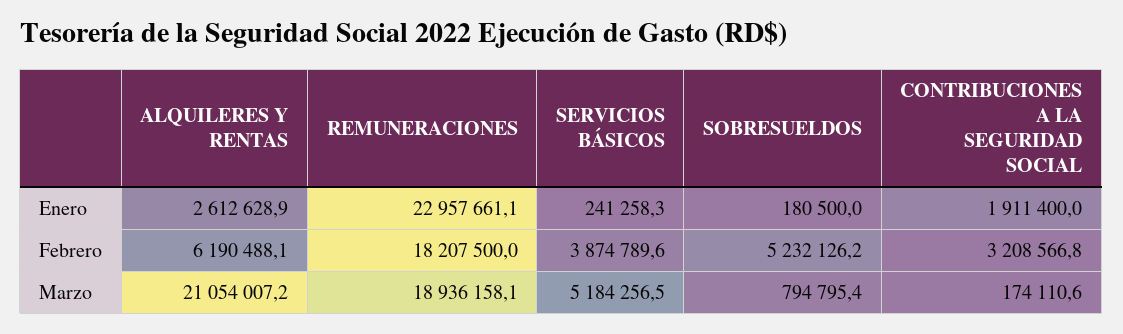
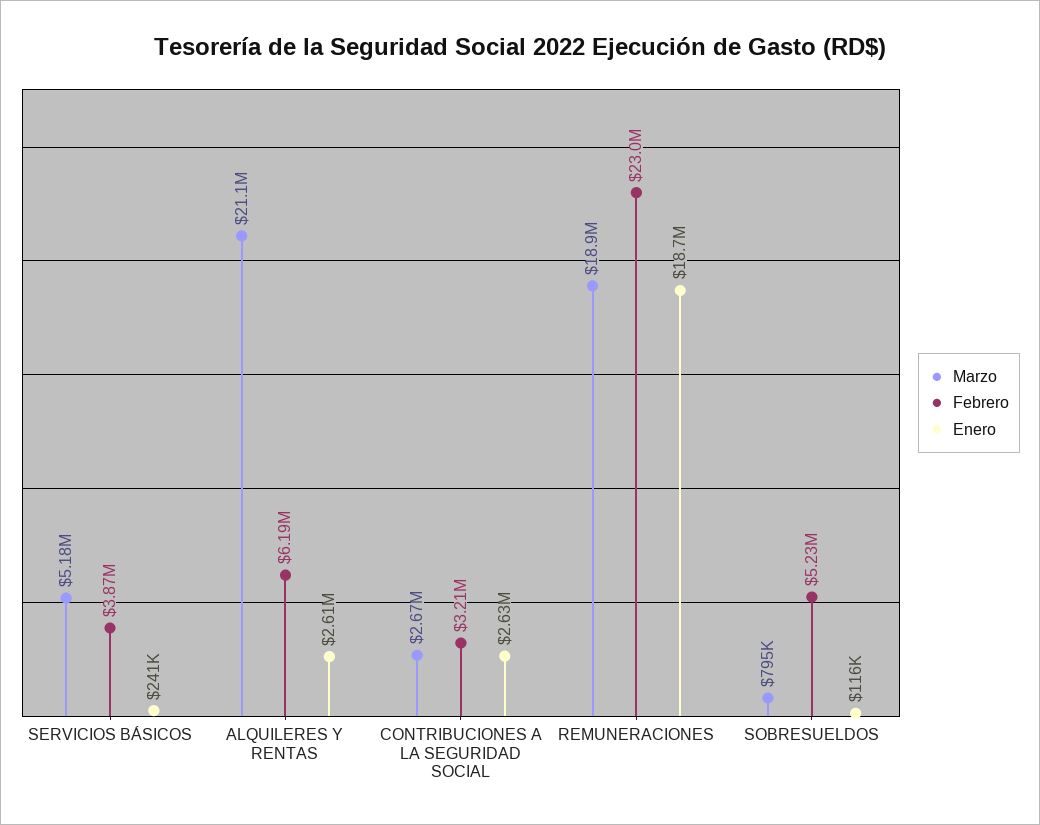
Enero, REMUNERACIONES: 22957661.1 -> 18700000
Enero, SOBRESUELDOS: 180500 -> 116000
Enero, CONTRIBUCIONES A LA SEGURIDAD SOCIAL: 1911400 -> 2630000
Febrero, REMUNERACIONES: 18207500 -> 23000000
Marzo, CONTRIBUCIONES A LA SEGURIDAD SOCIAL: 174110.6 -> 2670000

